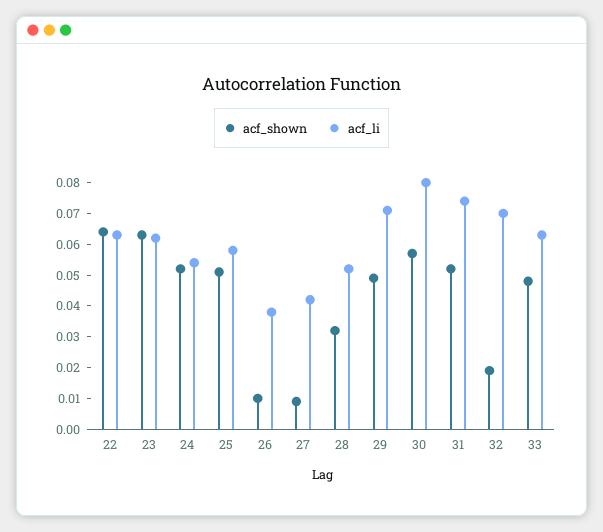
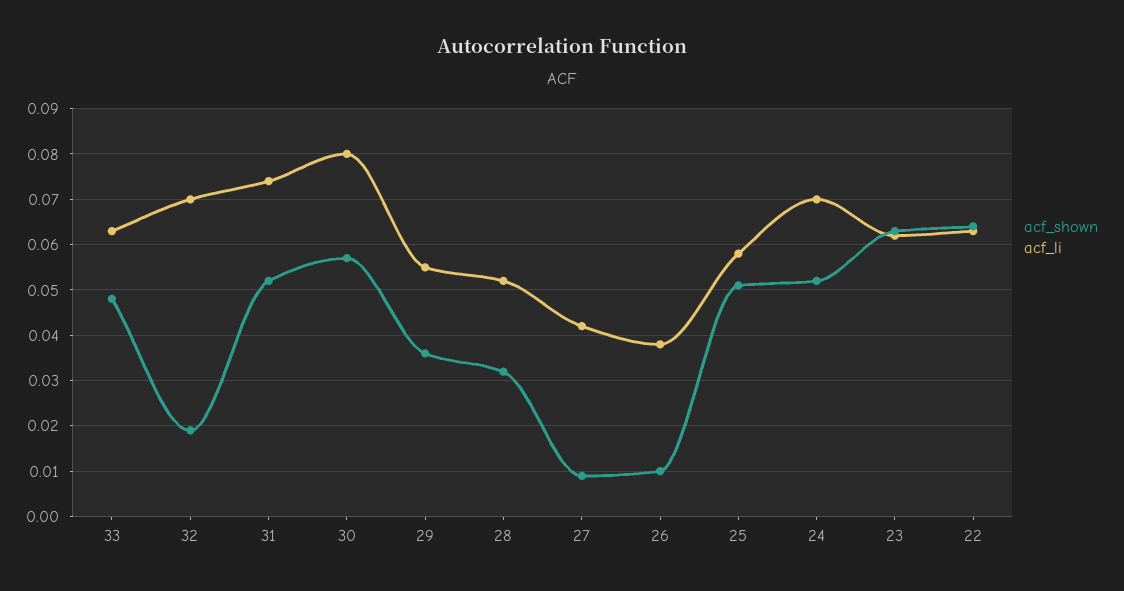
acf_li, 24: 0.055 -> 0.07
acf_shown, 29: 0.05 -> 0.035
acf_li, 29: 0.07 -> 0.055

